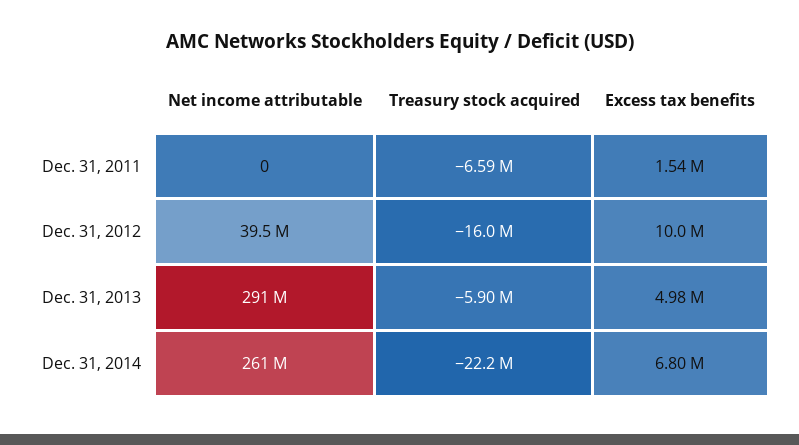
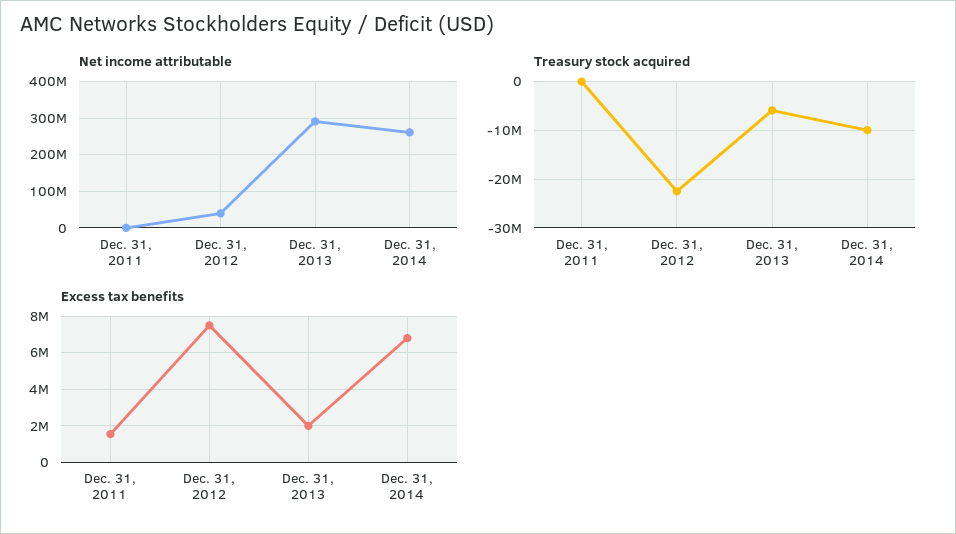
Treasury stock acquired, Dec. 31, 2011: -6590000 -> 0
Treasury stock acquired, Dec. 31, 2012: -16000000 -> -22000000
Excess tax benefits, Dec. 31, 2012: 10000000 -> 7500000
Excess tax benefits, Dec. 31, 2013: 4980000 -> 2000000
Treasury stock acquired, Dec. 31, 2014: -22200000 -> -10000000

